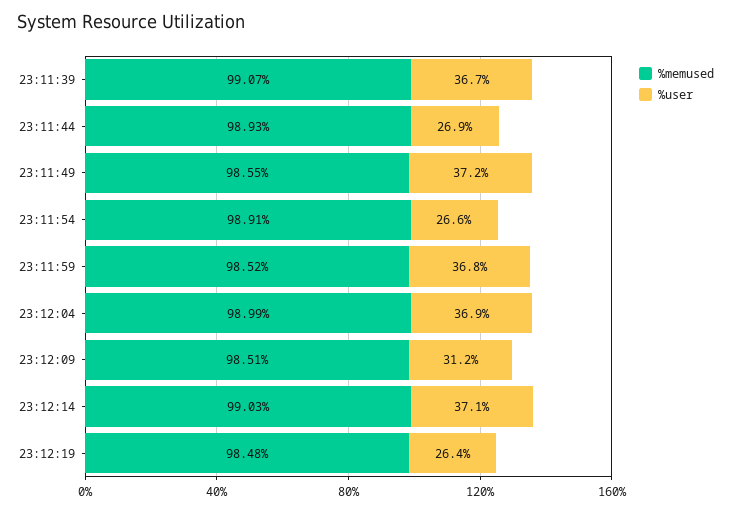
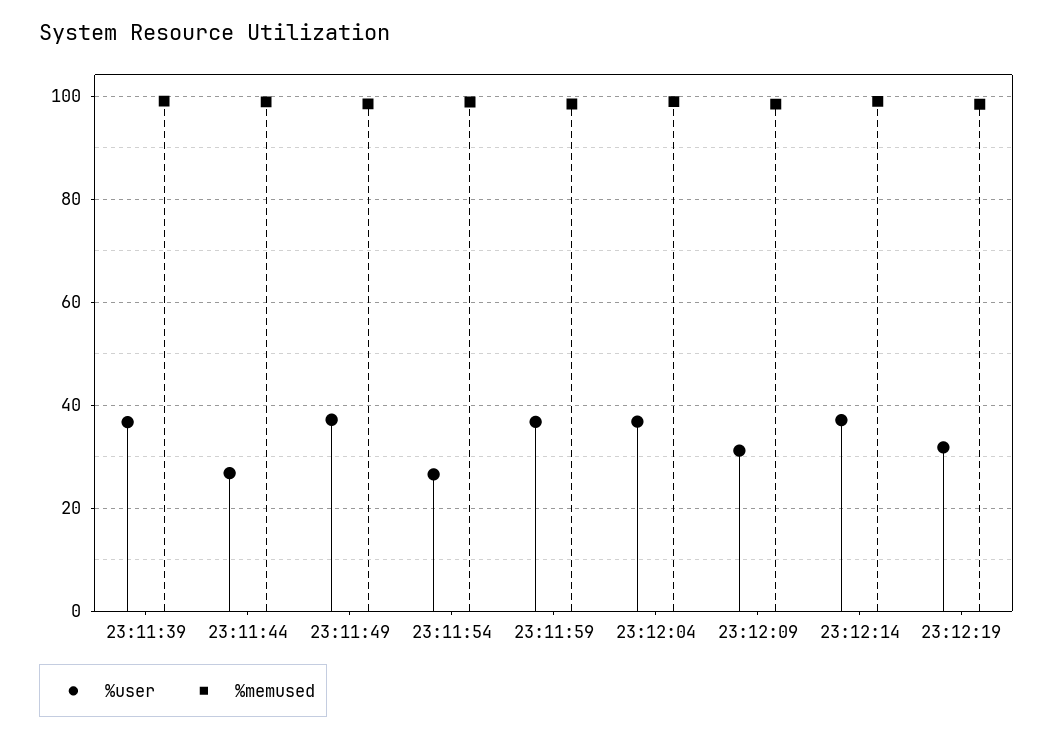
%user, 23:12:19: 26.4 -> 32

